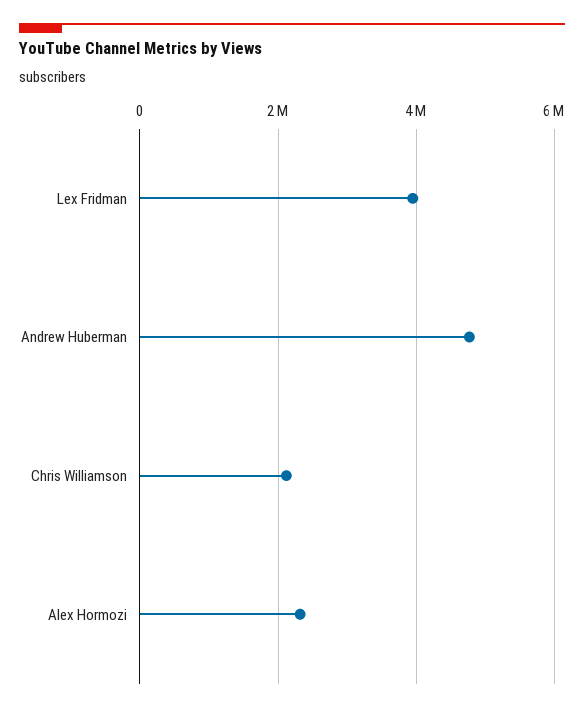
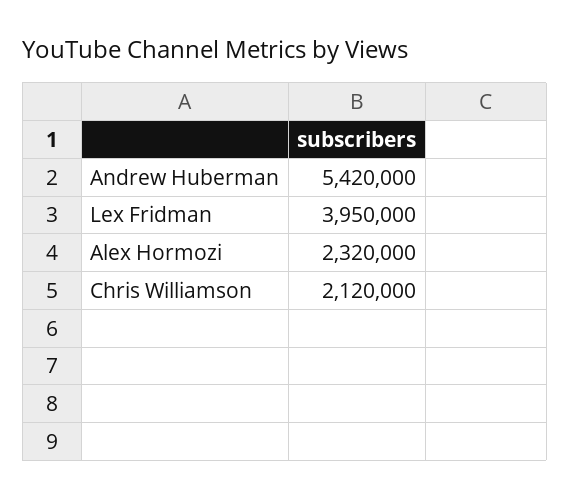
Andrew Huberman: 4800000 -> 5420000

